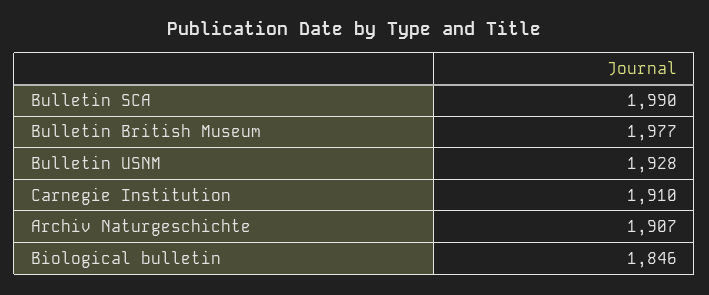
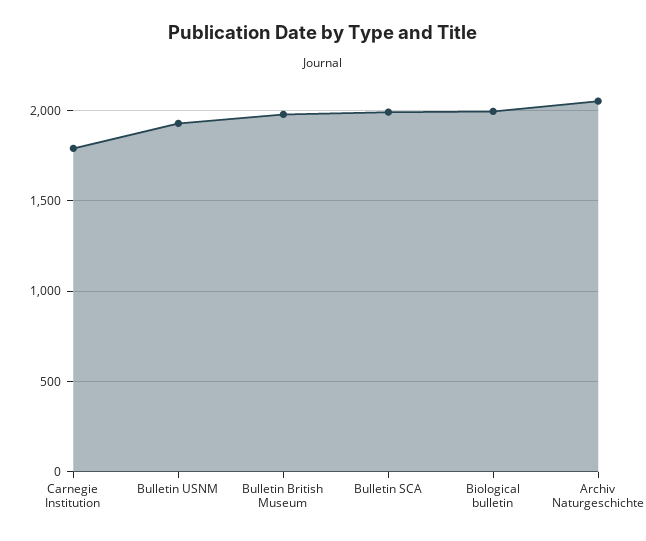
Carnegie Institution: 1910 -> 1800
Archiv Naturgeschichte: 1907 -> 2050
Biological bulletin: 1846 -> 2000

